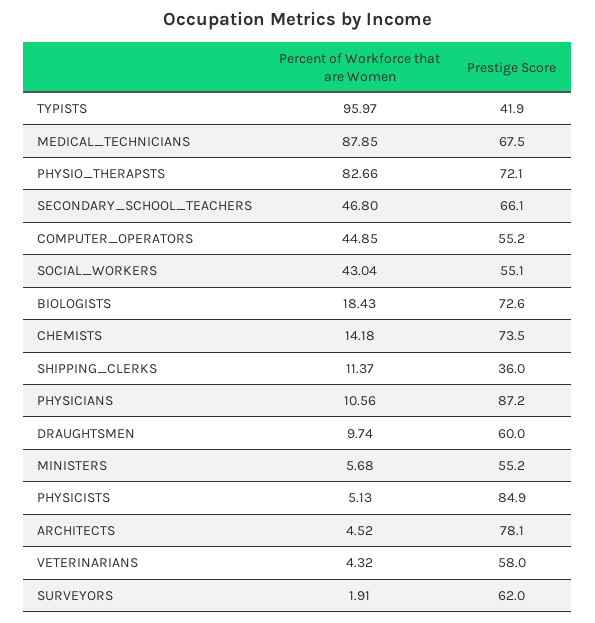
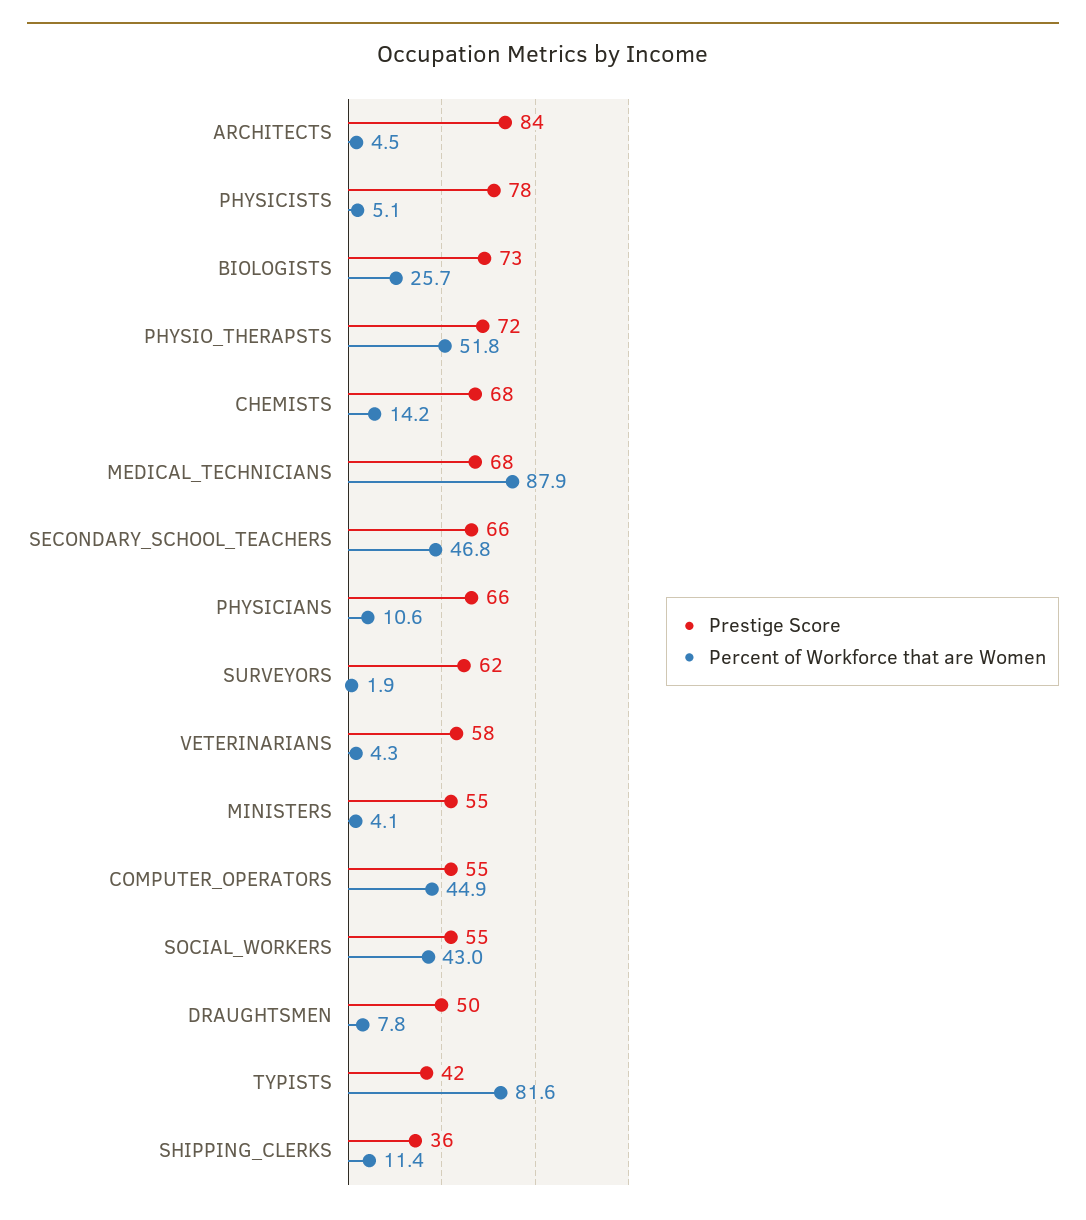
Percent of Workforce that are Women, TYPISTS: 95.97 -> 81.6
Percent of Workforce that are Women, PHYSIO_THERAPSTS: 82.66 -> 51.8
Percent of Workforce that are Women, BIOLOGISTS: 18.43 -> 25.7
Prestige Score, CHEMISTS: 73.5 -> 68
Prestige Score, PHYSICIANS: 87.2 -> 66
Percent of Workforce that are Women, DRAUGHTSMEN: 9.74 -> 7.8
Prestige Score, DRAUGHTSMEN: 60 -> 50
Percent of Workforce that are Women, MINISTERS: 5.68 -> 4.1
Prestige Score, PHYSICISTS: 84.9 -> 78
Prestige Score, ARCHITECTS: 78.1 -> 84

